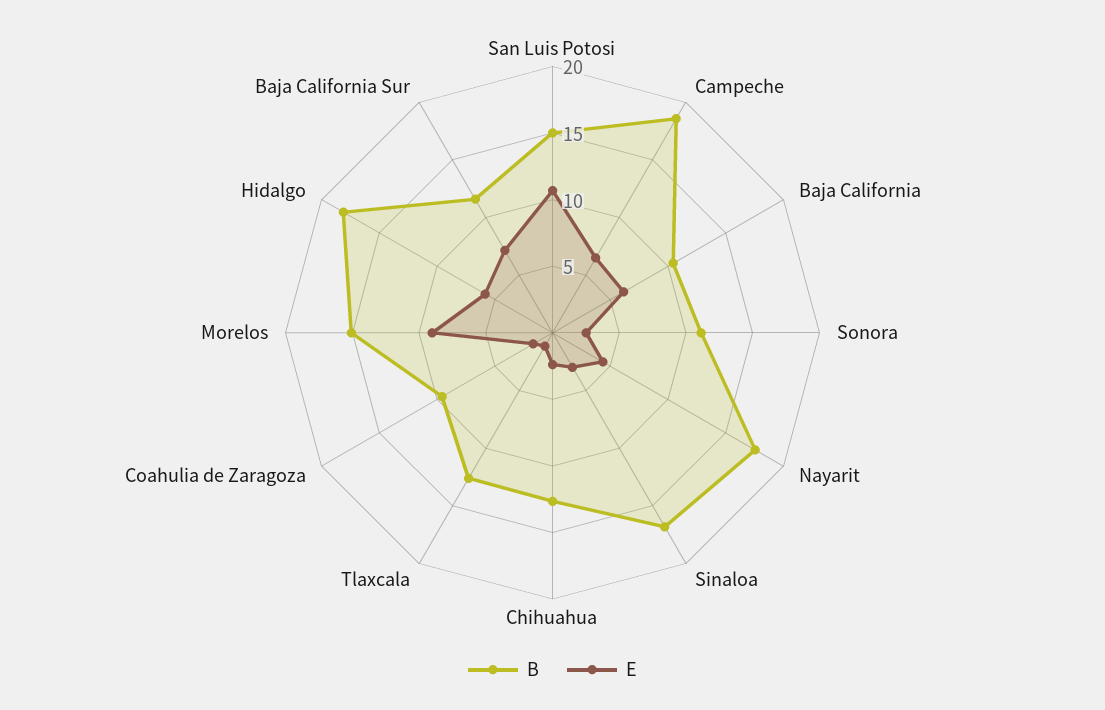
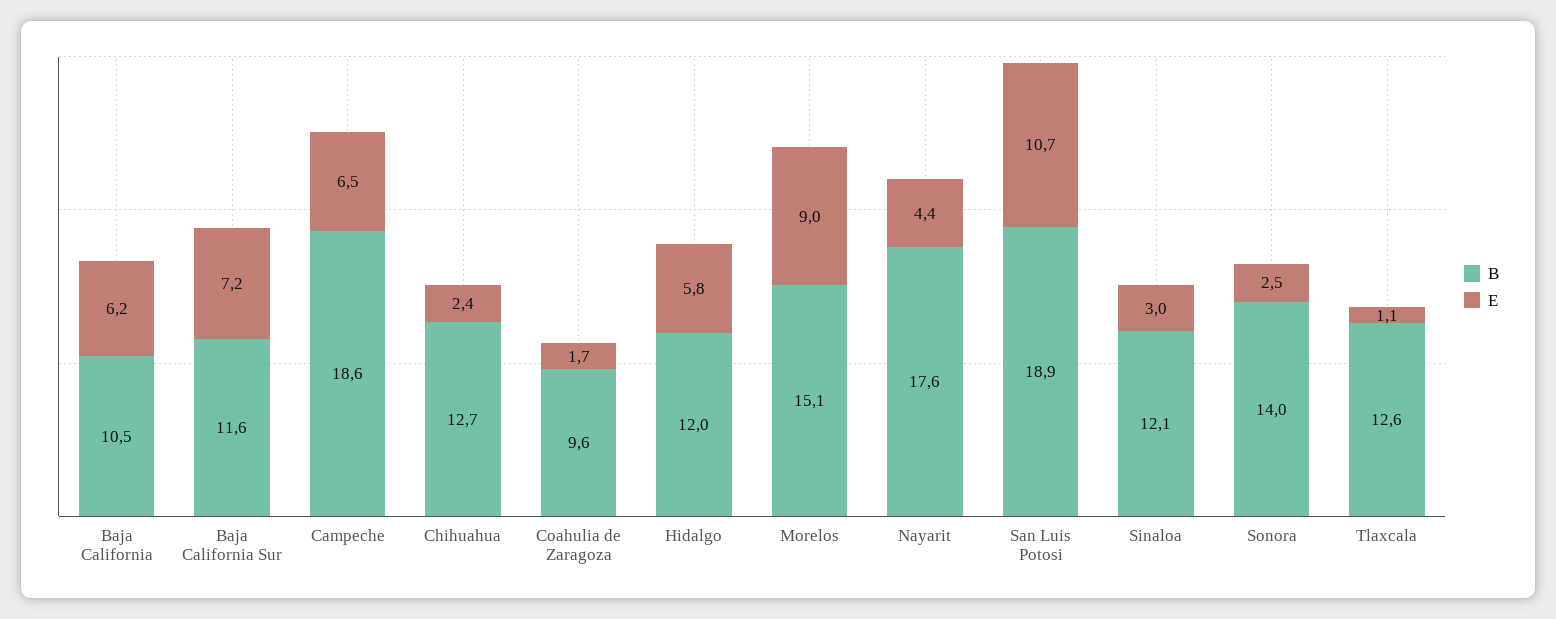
B, San Luis Potosi: 15 -> 18.9
B, Sonora: 11 -> 14
B, Sinaloa: 17 -> 12.1
B, Hidalgo: 18 -> 12

